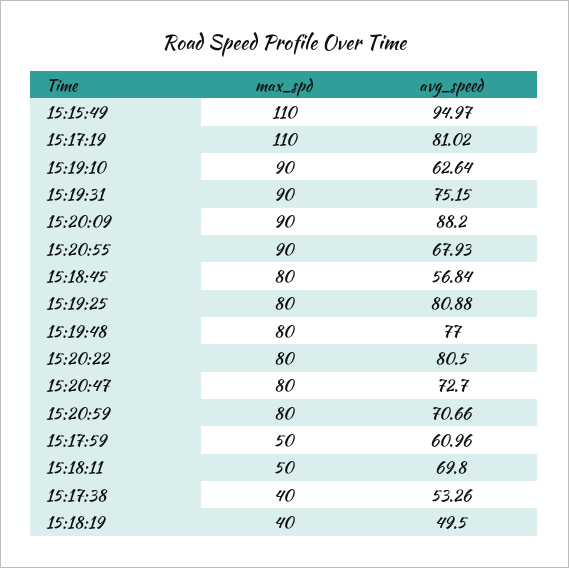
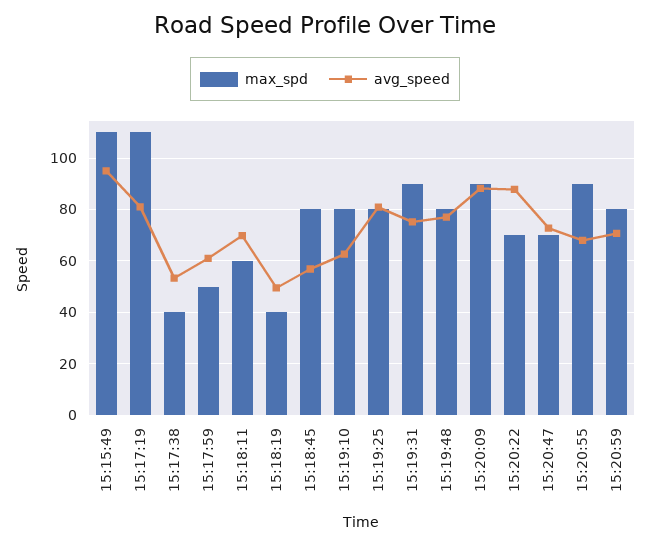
max_spd, 15:19:10: 90 -> 80
max_spd, 15:20:22: 80 -> 70
avg_speed, 15:20:22: 80.5 -> 87.5
max_spd, 15:20:47: 80 -> 70
max_spd, 15:18:11: 50 -> 60

